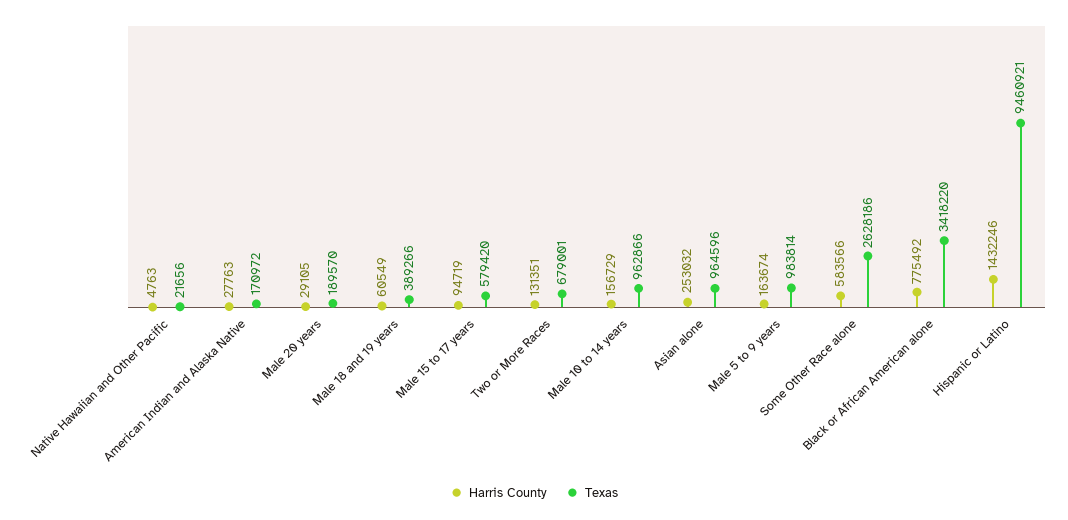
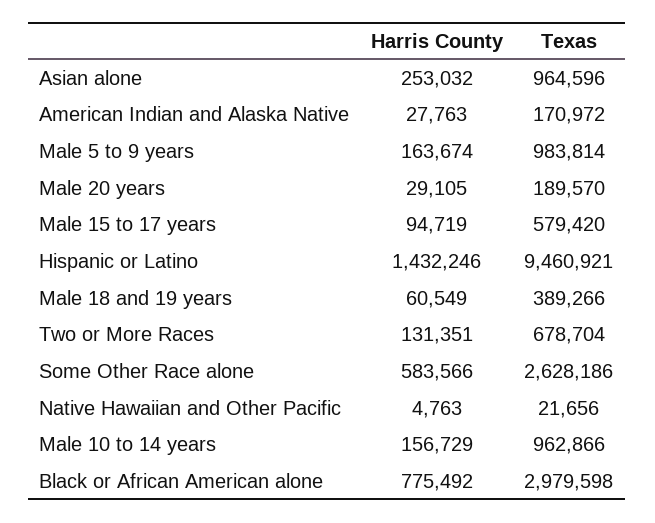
Texas, Two or More Races: 679001 -> 678704
Texas, Black or African American alone: 3418220 -> 2979598

